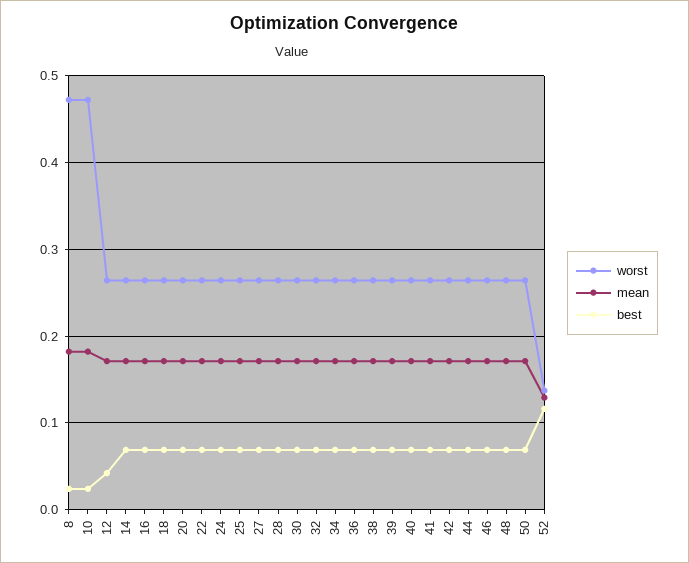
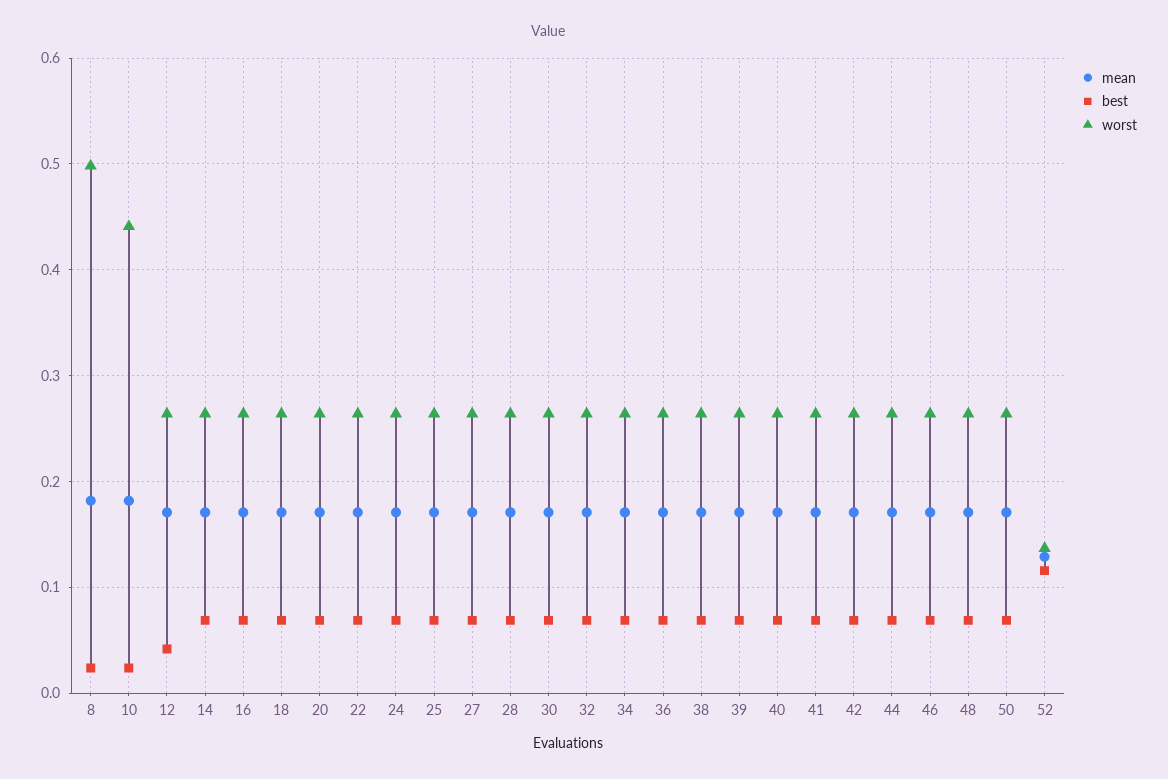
worst, 8: 0.47 -> 0.5
worst, 10: 0.47 -> 0.44

